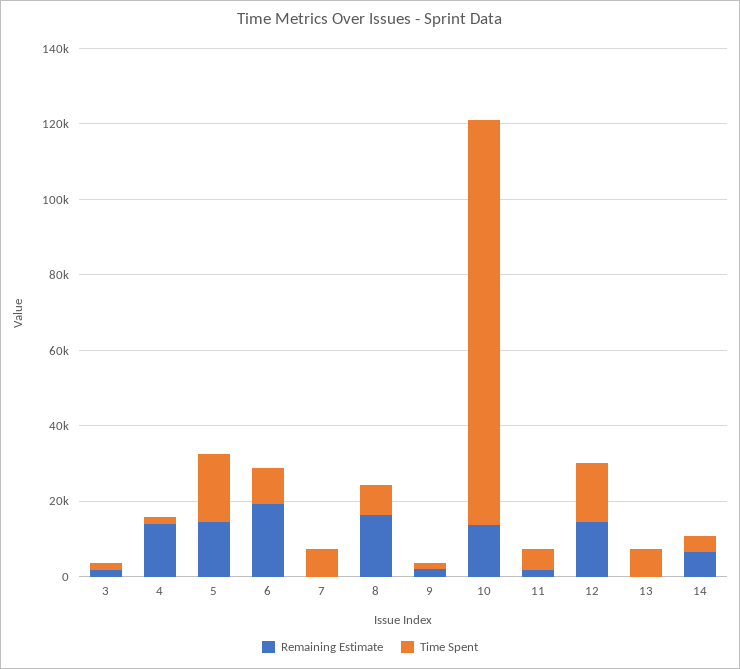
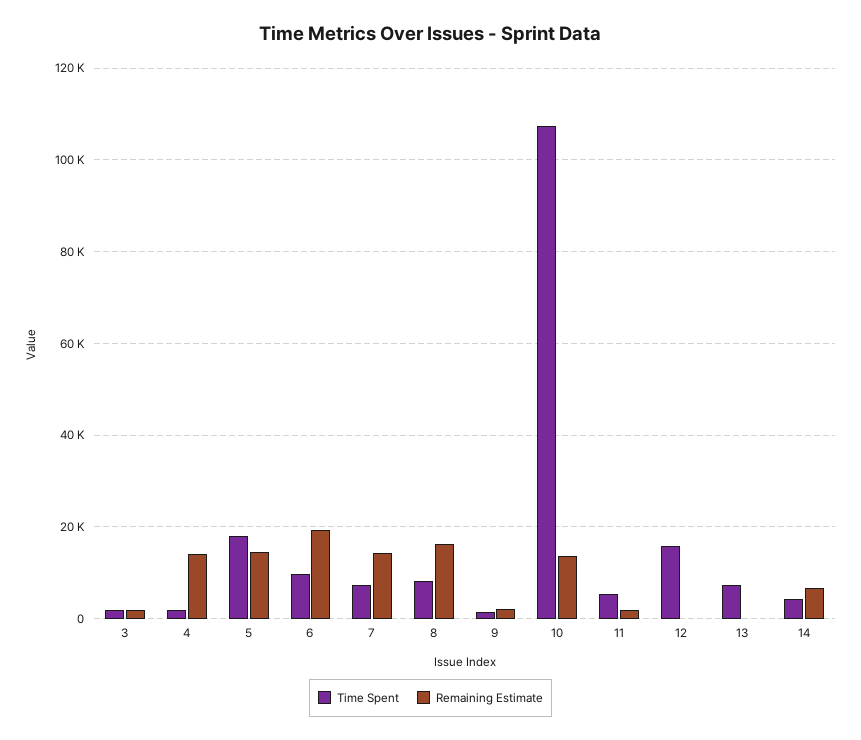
Remaining Estimate, 7: 0 -> 14000
Remaining Estimate, 12: 15000 -> 0

